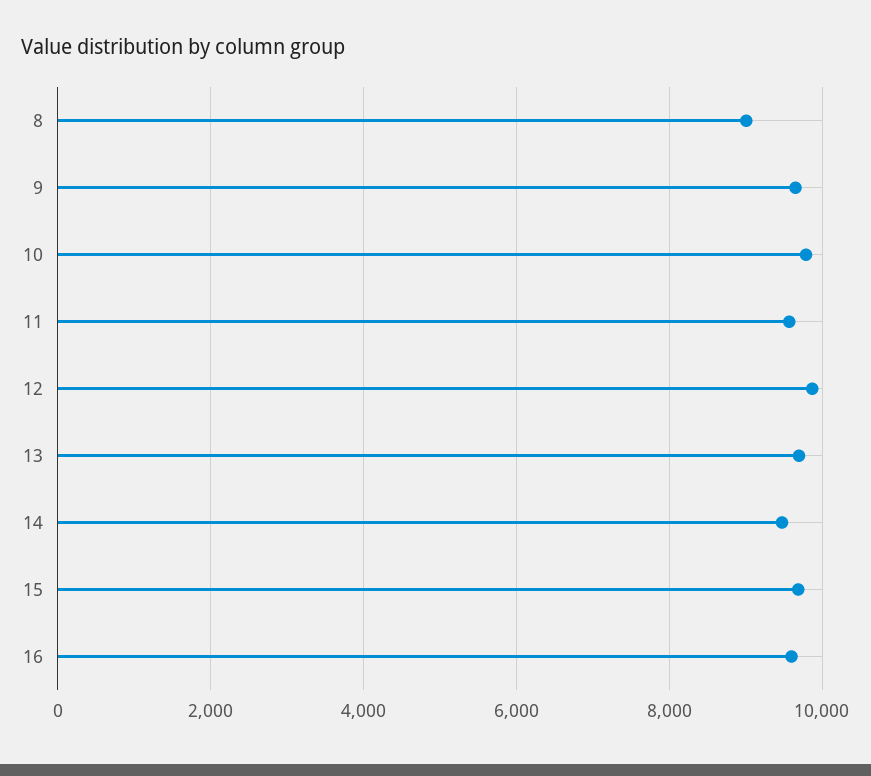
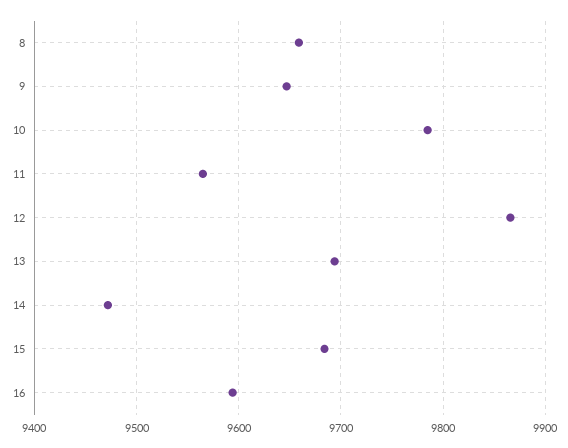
8: 9000 -> 9660

